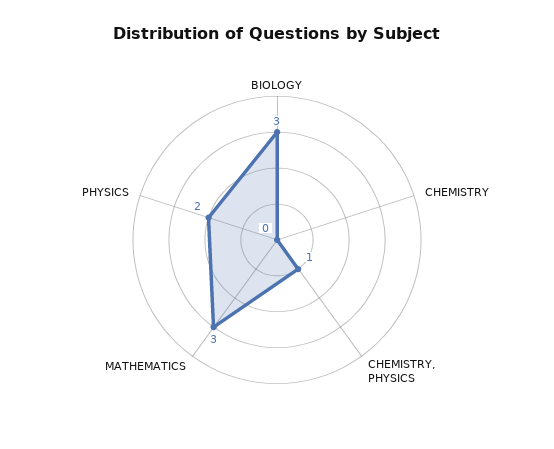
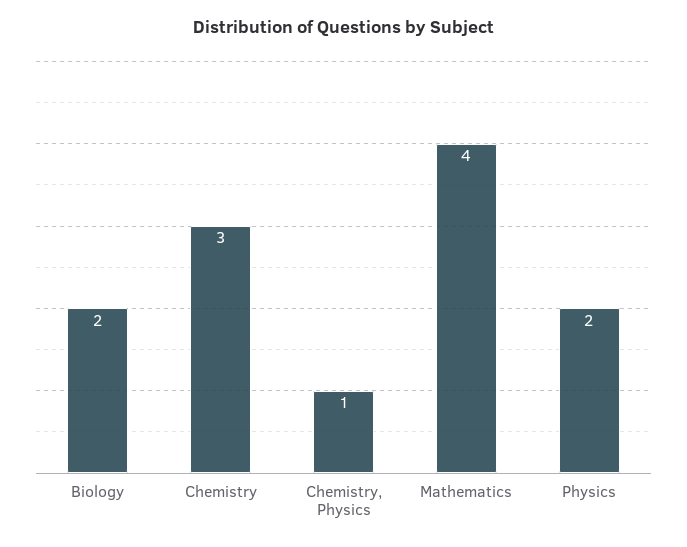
BIOLOGY: 3 -> 2
CHEMISTRY: 0 -> 3
MATHEMATICS: 3 -> 4

